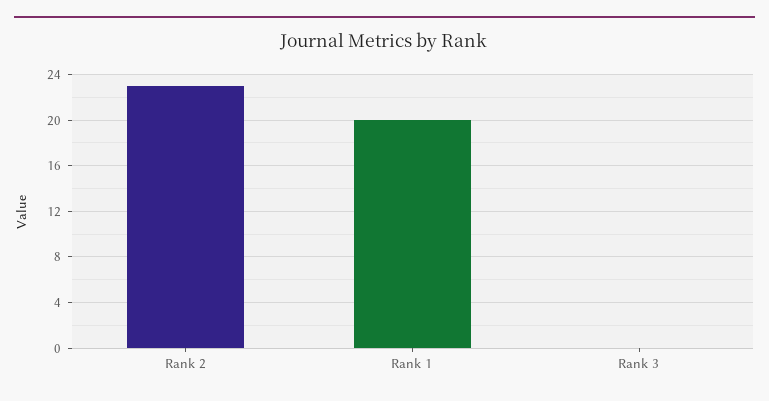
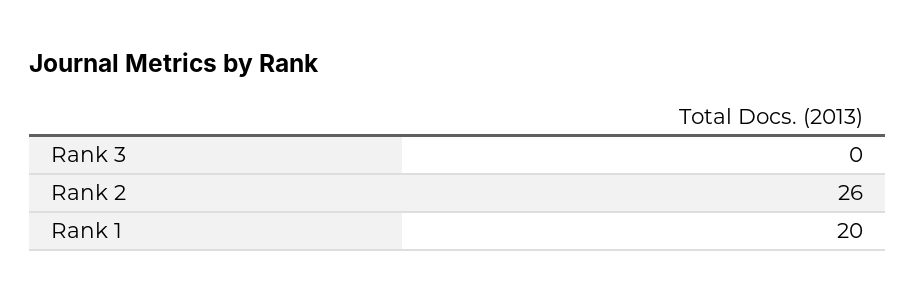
Rank 2: 23 -> 26

